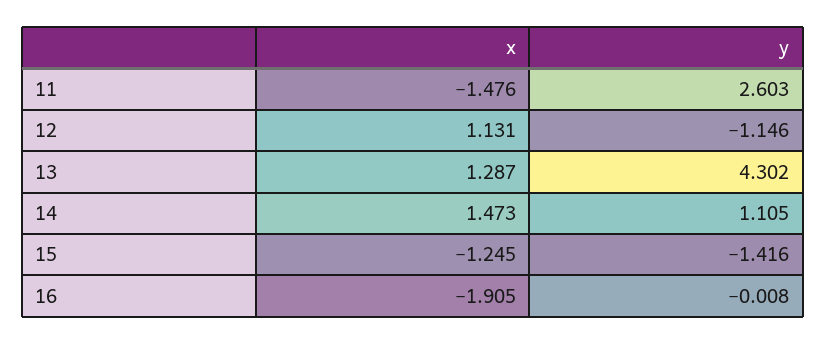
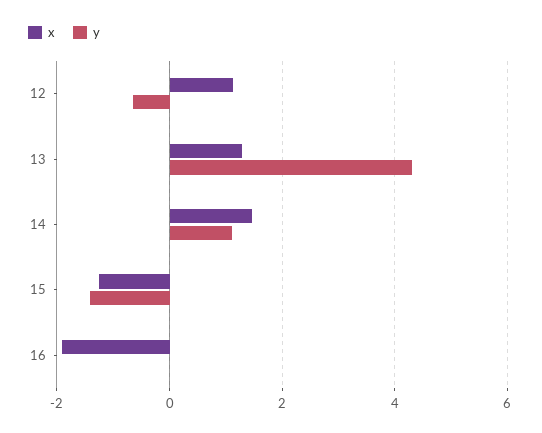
x, 11: -1.476 -> none
y, 11: 2.603 -> none
y, 12: -1.146 -> -0.6

